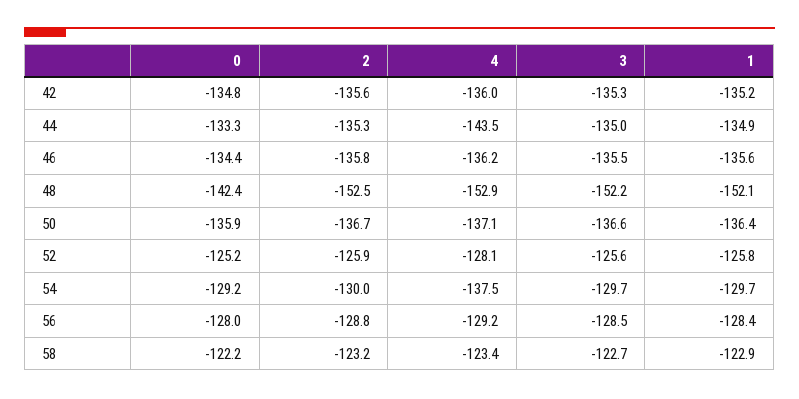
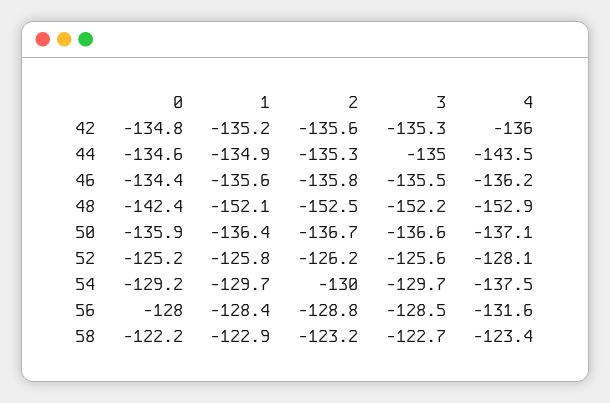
0, 44: -133.3 -> -134.6
2, 52: -125.9 -> -126.2
4, 56: -129.2 -> -131.6

